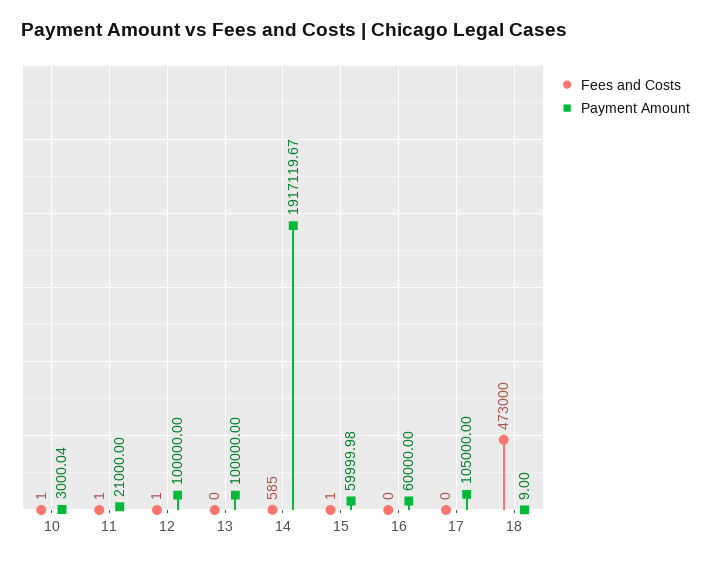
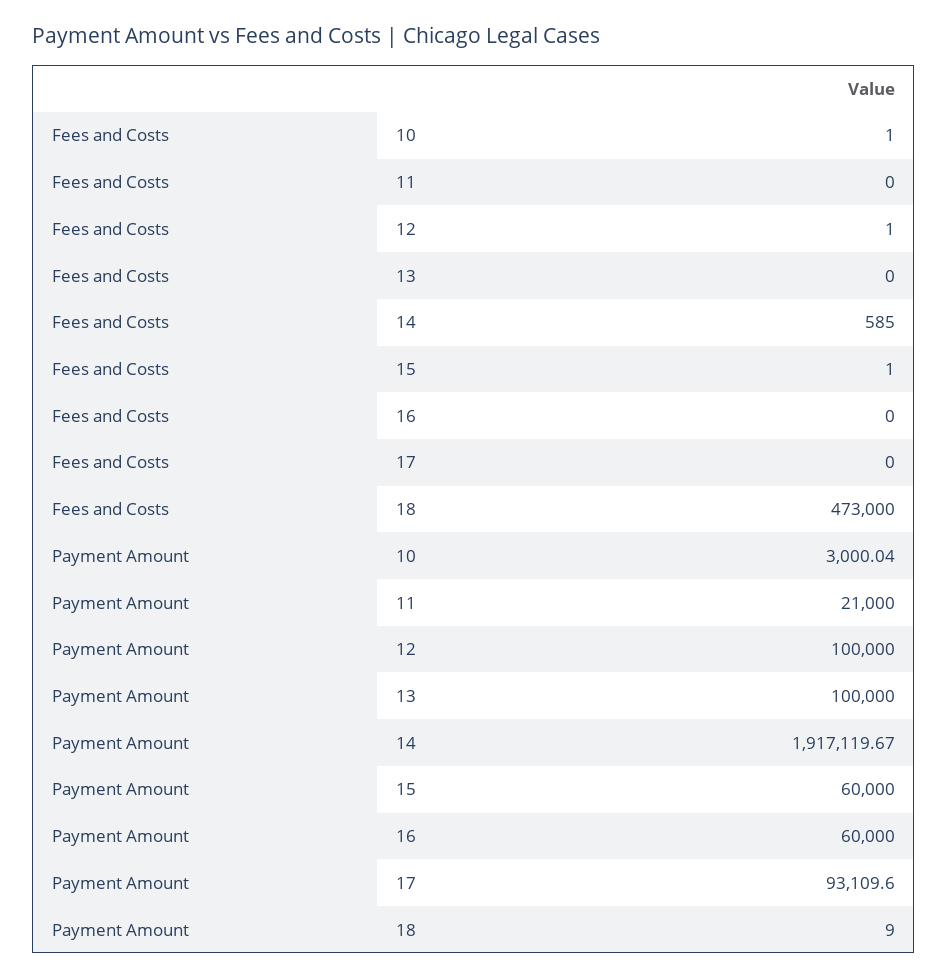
Fees and Costs, 11: 1 -> 0
Payment Amount, 15: 59999.98 -> 60000
Payment Amount, 17: 105000 -> 93109.6

